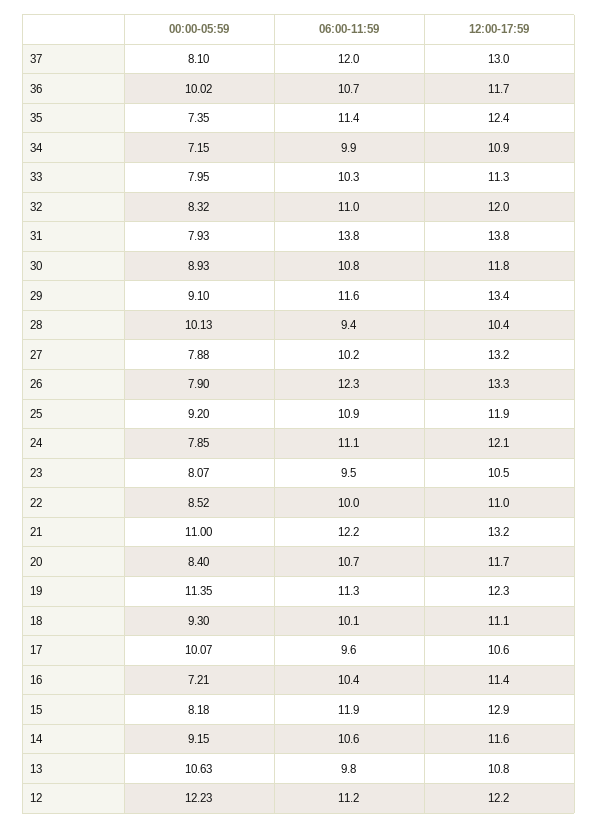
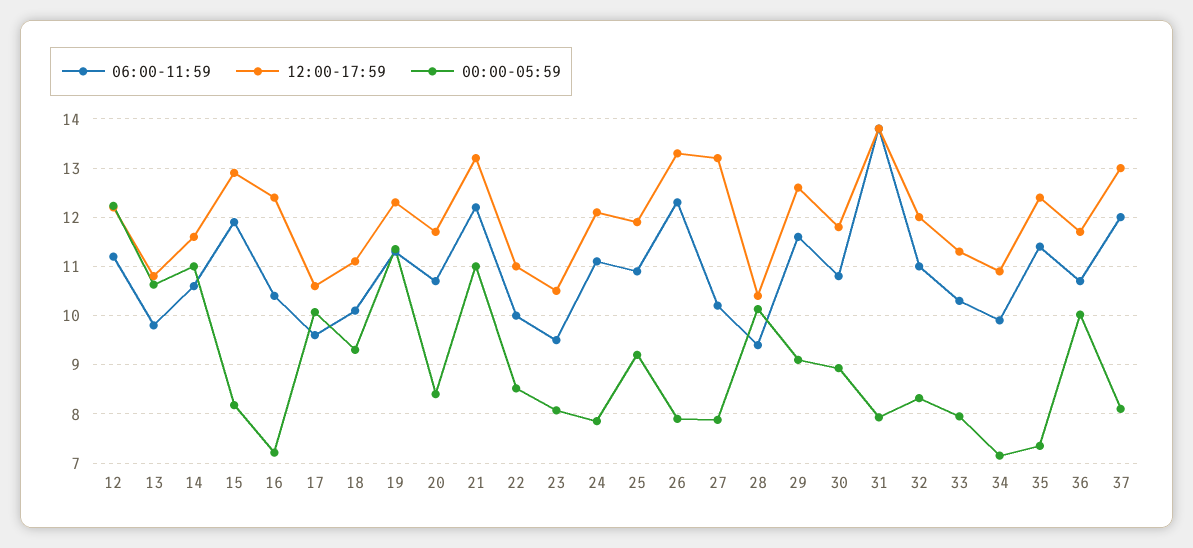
12:00-17:59, 29: 13.4 -> 12.6
12:00-17:59, 16: 11.4 -> 12.4
00:00-05:59, 14: 9.15 -> 11

